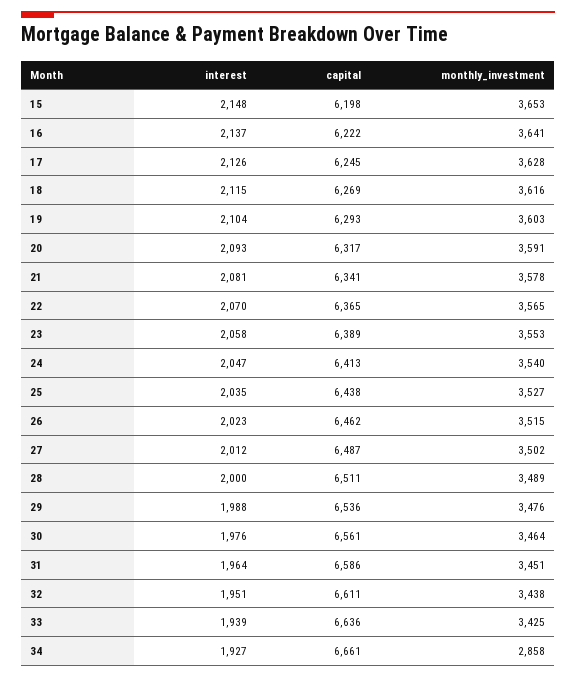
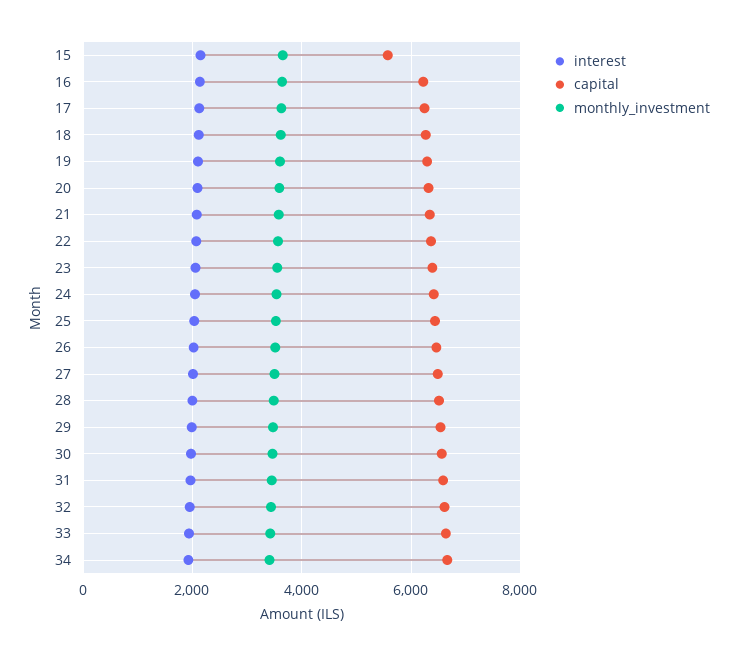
capital, 15: 6198 -> 5600
monthly_investment, 34: 2858 -> 3400

